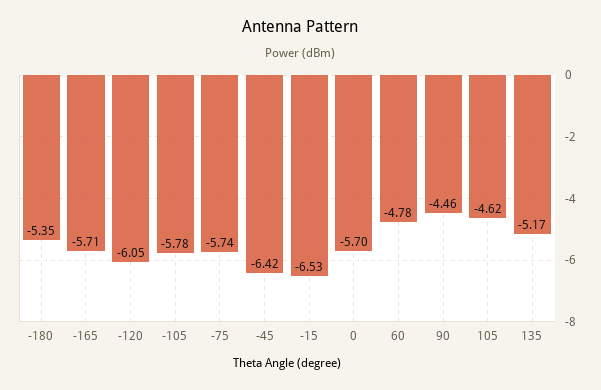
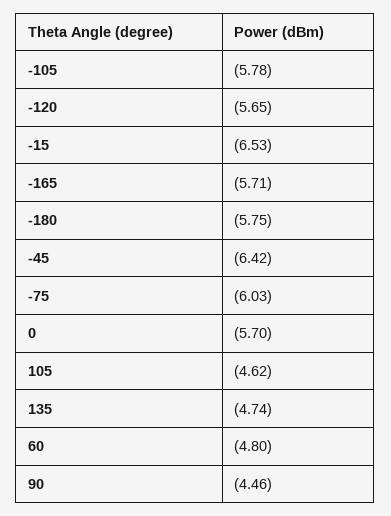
-180: -5.35 -> -5.75
-120: -6.05 -> -5.65
-75: -5.74 -> -6.03
60: -4.78 -> -4.8
135: -5.17 -> -4.74

